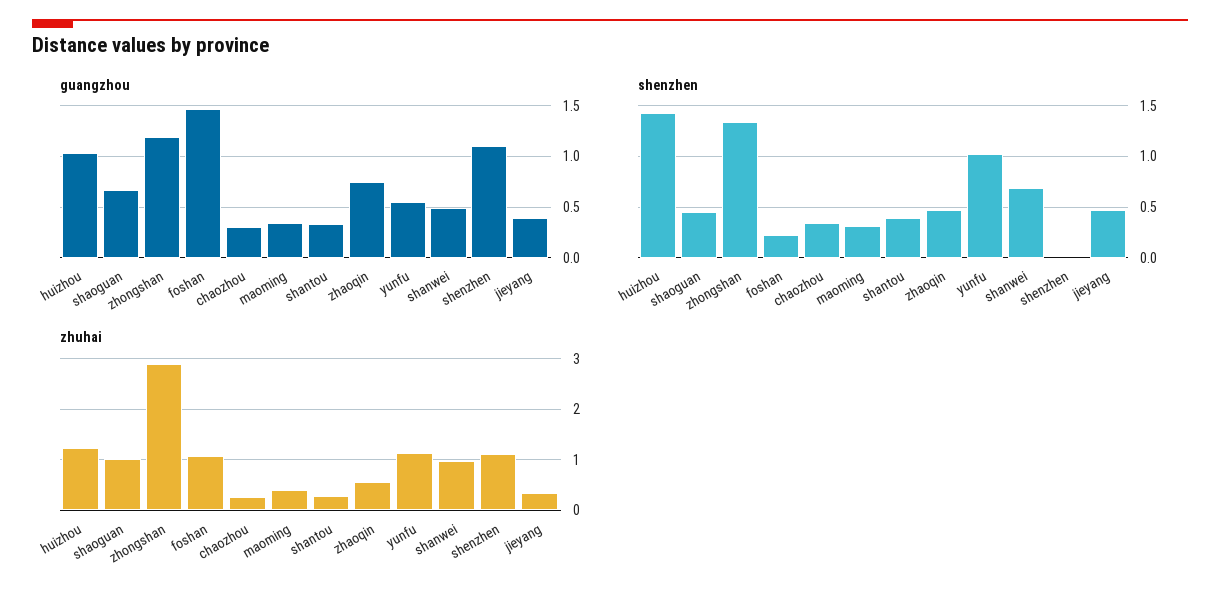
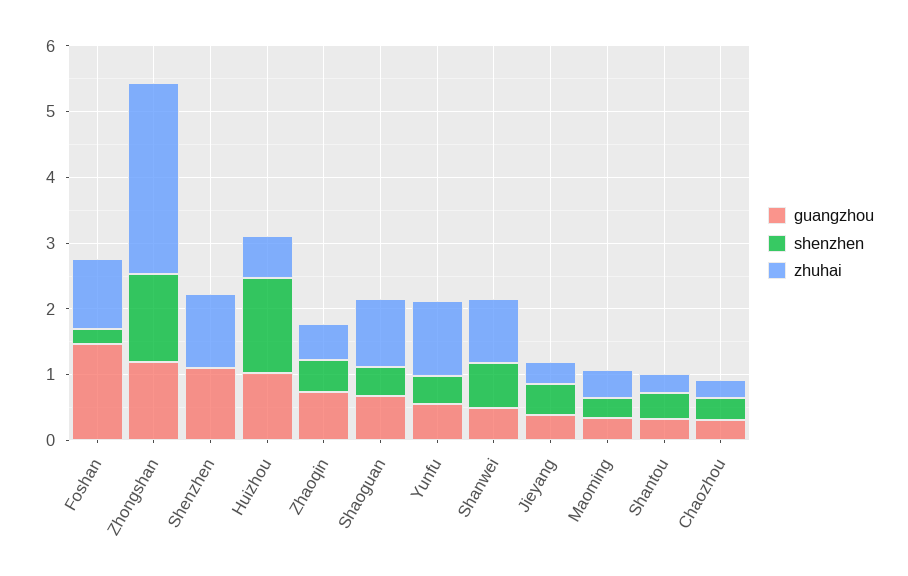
shenzhen, yunfu: 1 -> 0.4
zhuhai, huizhou: 1.2 -> 0.6

